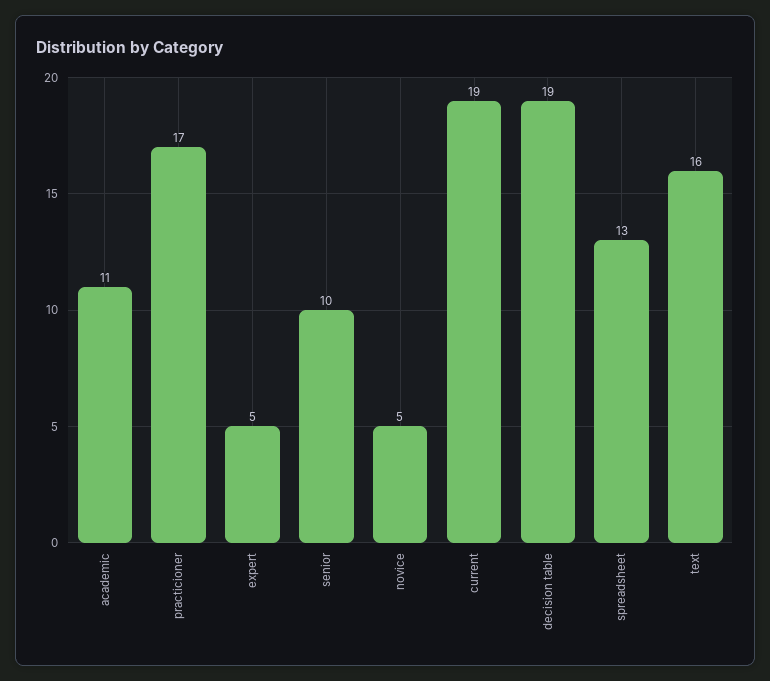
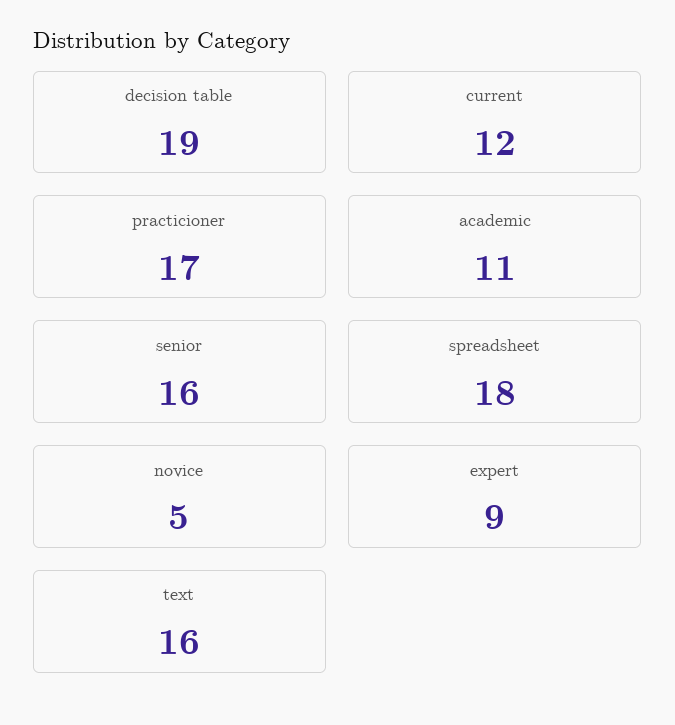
expert: 5 -> 9
senior: 10 -> 16
current: 19 -> 12
spreadsheet: 13 -> 18

